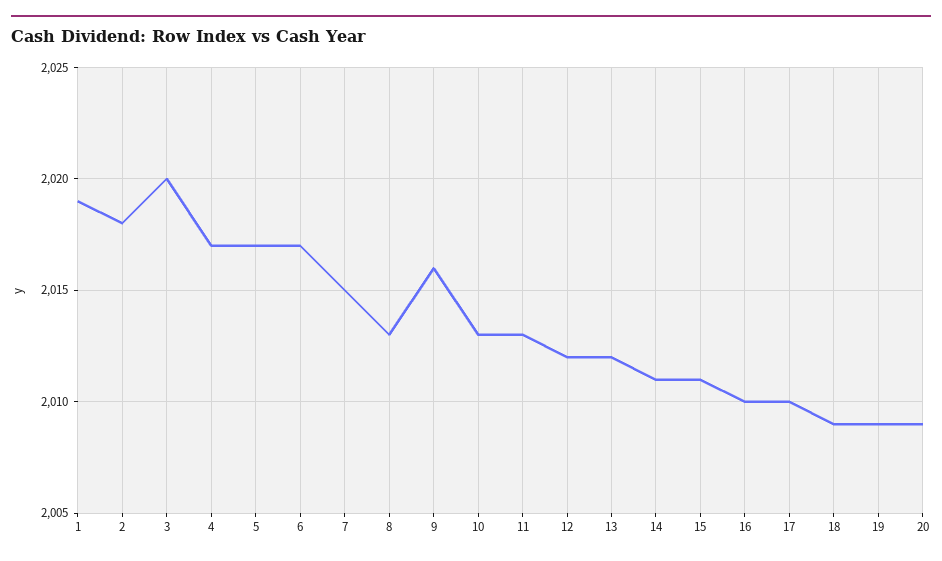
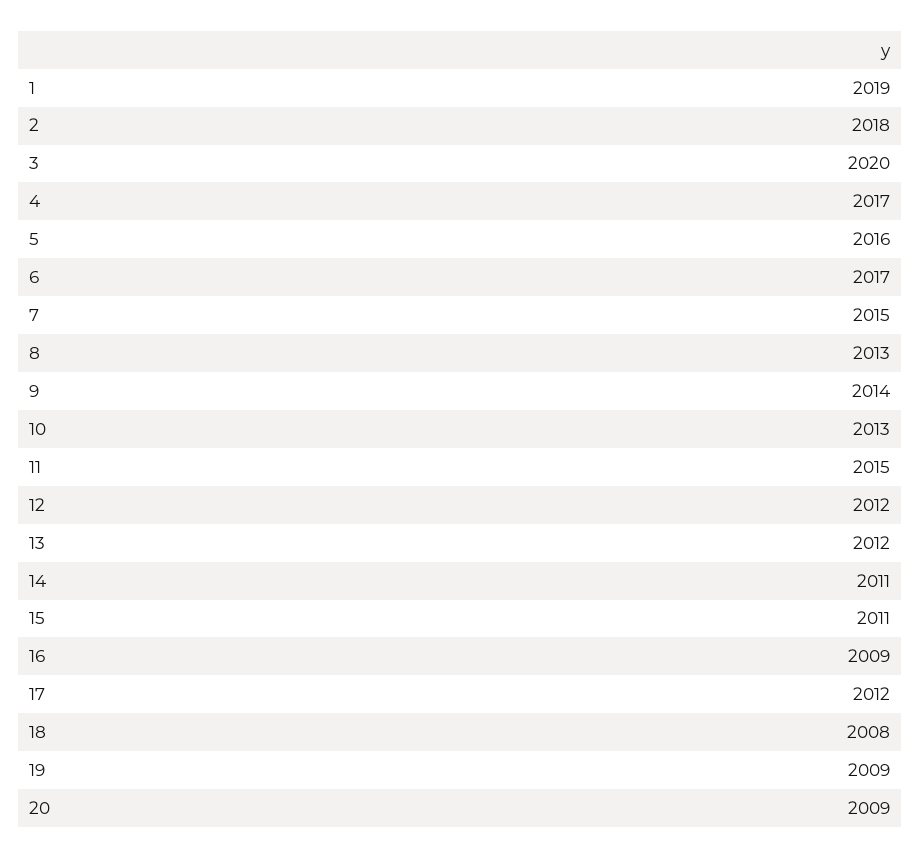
5: 2017 -> 2016
9: 2016 -> 2014
11: 2013 -> 2015
16: 2010 -> 2009
17: 2010 -> 2012
18: 2009 -> 2008

